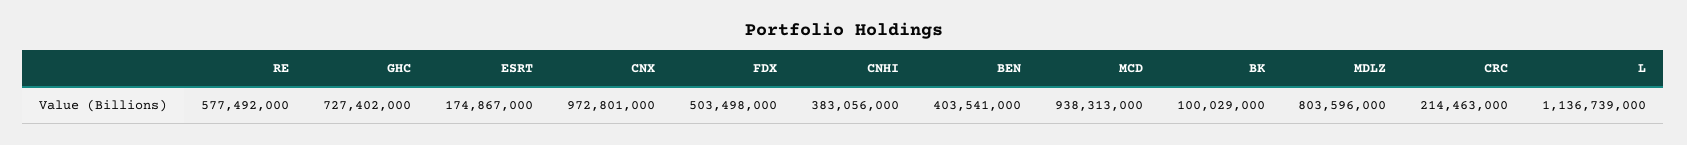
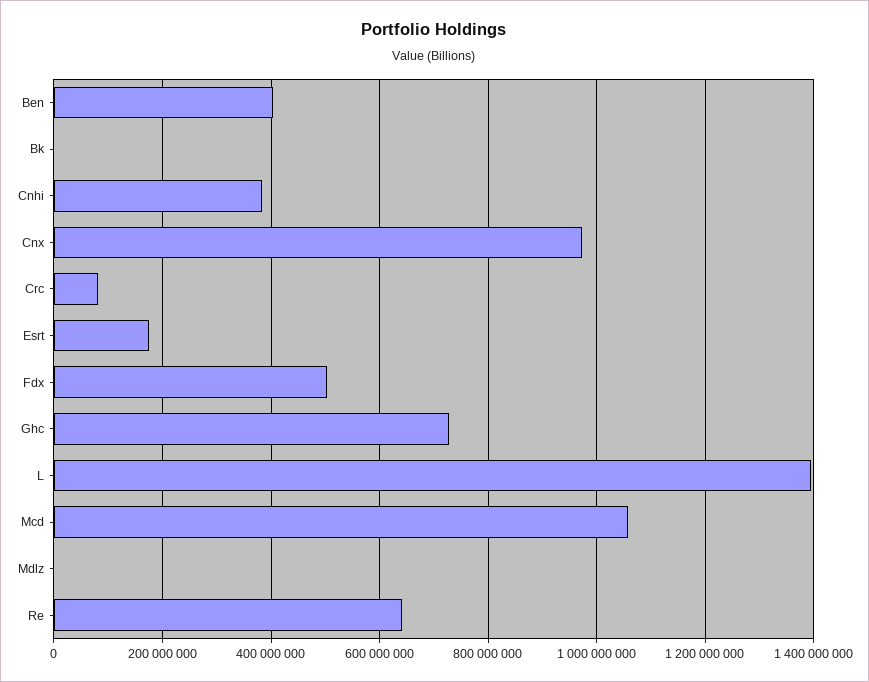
RE: 577492000 -> 640000000
MCD: 938313000 -> 1060000000
BK: 100029000 -> 0
MDLZ: 803596000 -> 0
CRC: 214463000 -> 80000000
L: 1136739000 -> 1400000000

